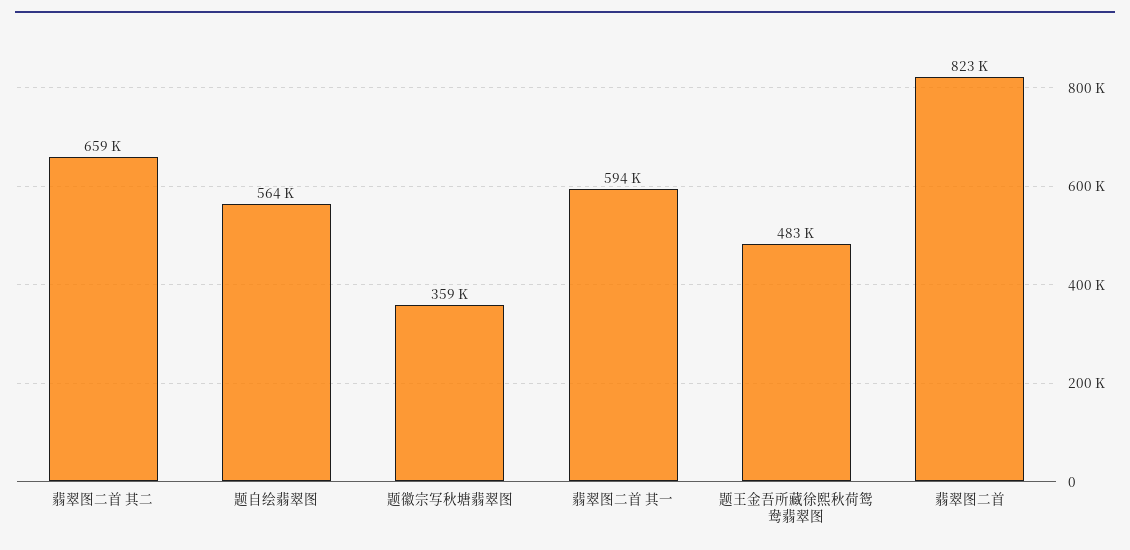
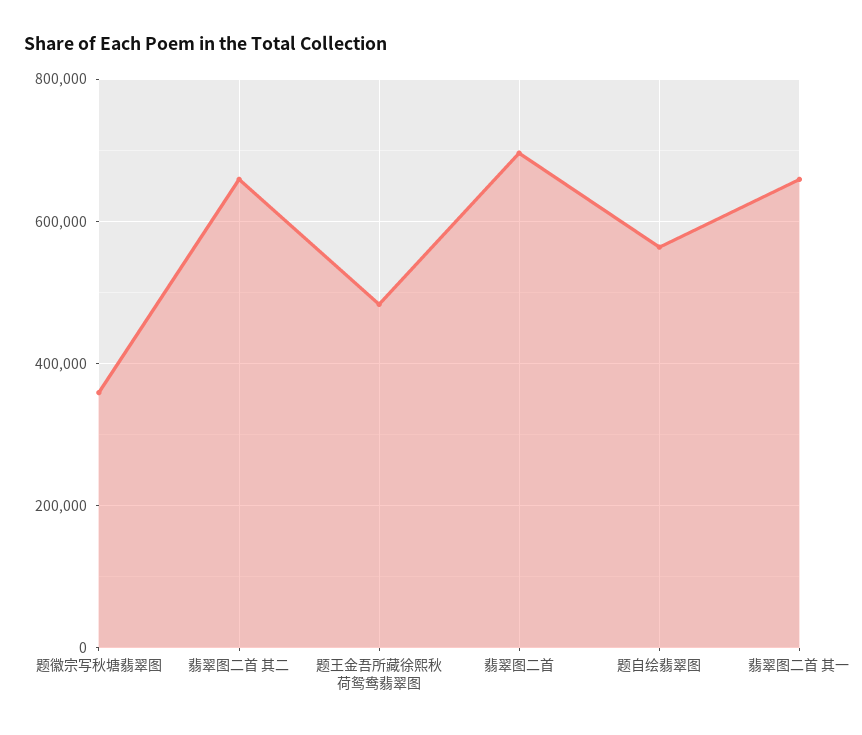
翡翠图二首 其一: 594000 -> 660000
翡翠图二首: 823000 -> 700000

